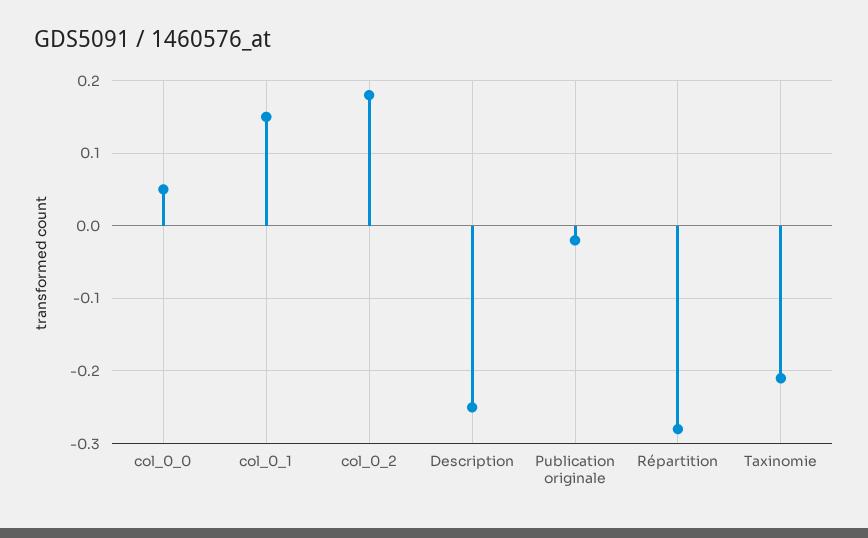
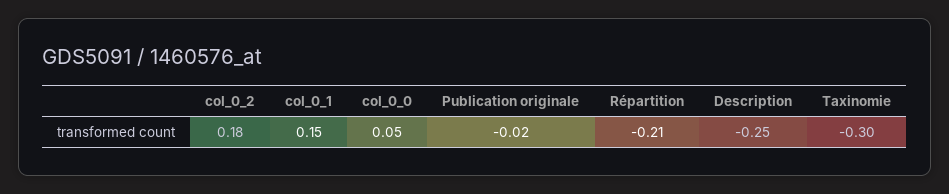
Répartition: -0.28 -> -0.21
Taxinomie: -0.21 -> -0.3

